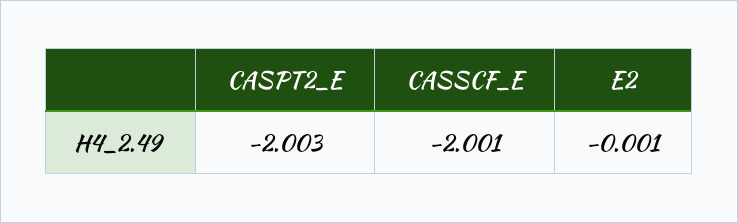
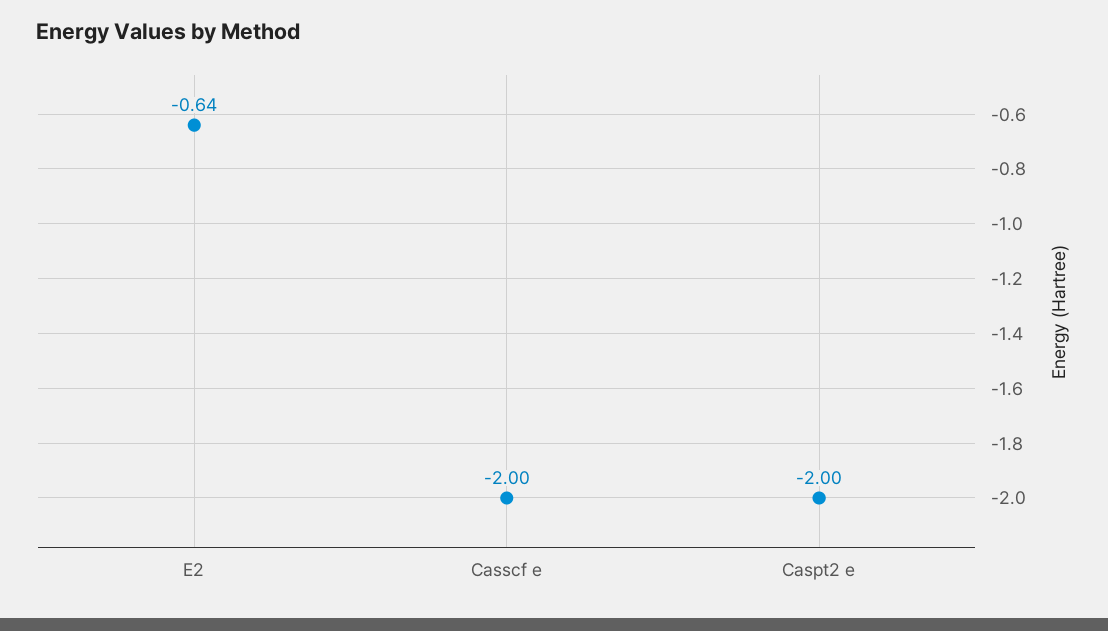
E2: -0.001 -> -0.64

